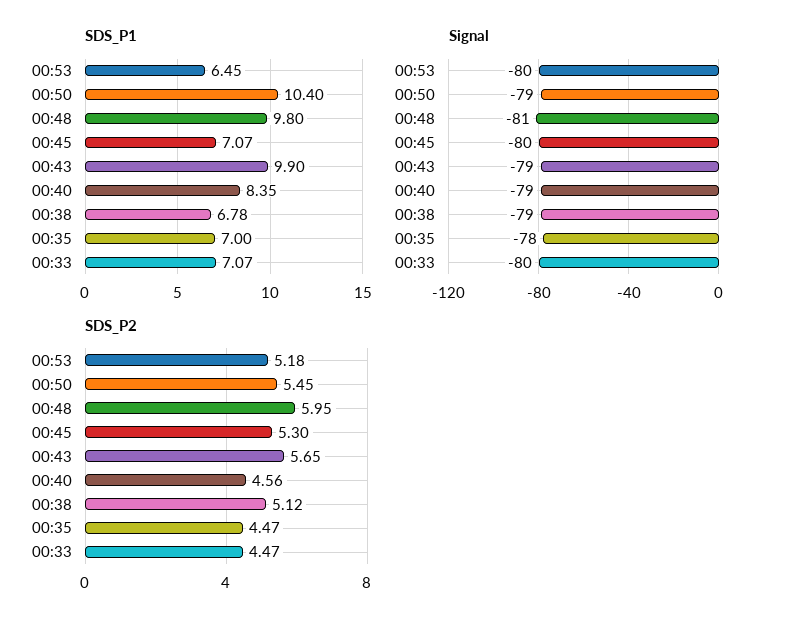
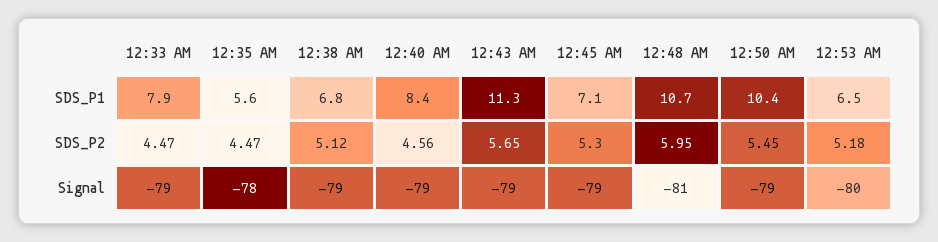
SDS_P1, 00:48: 9.8 -> 10.7
SDS_P1, 00:43: 9.9 -> 11.3
SDS_P1, 00:35: 7 -> 5.6
SDS_P1, 00:33: 7.07 -> 7.9
Signal, 00:45: -80 -> -79
Signal, 00:33: -80 -> -79

